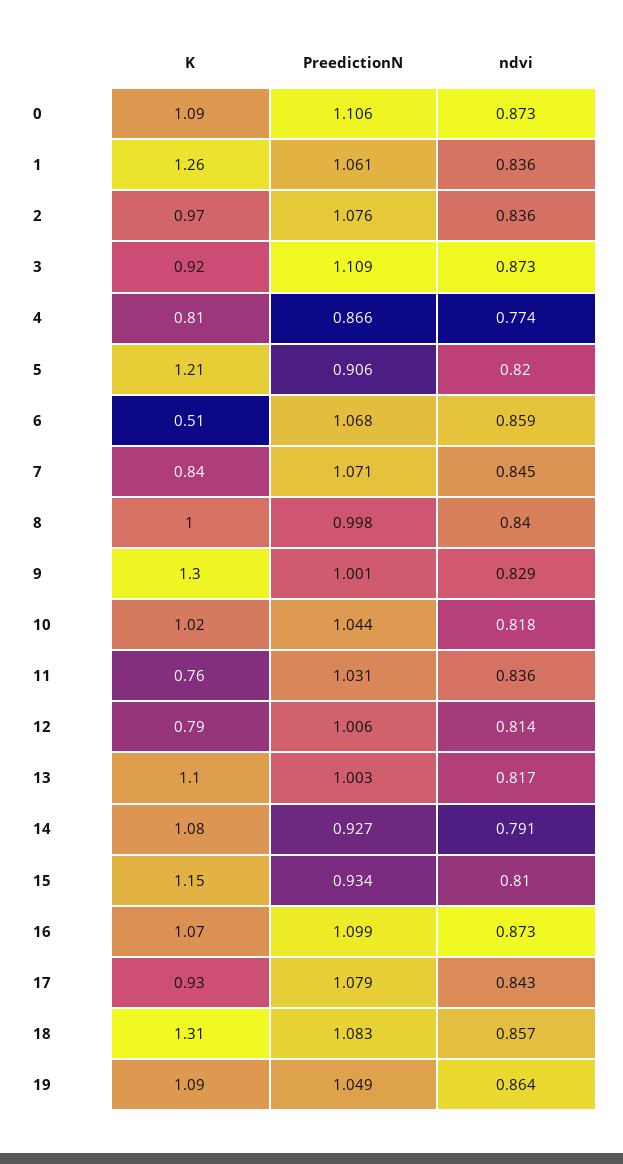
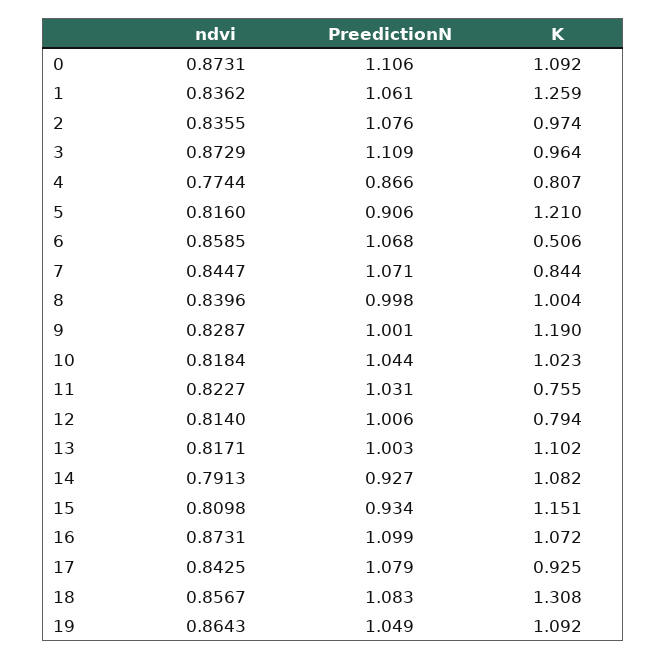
K, 3: 0.92 -> 0.964
ndvi, 5: 0.82 -> 0.816
K, 9: 1.3 -> 1.19
ndvi, 11: 0.836 -> 0.8227

